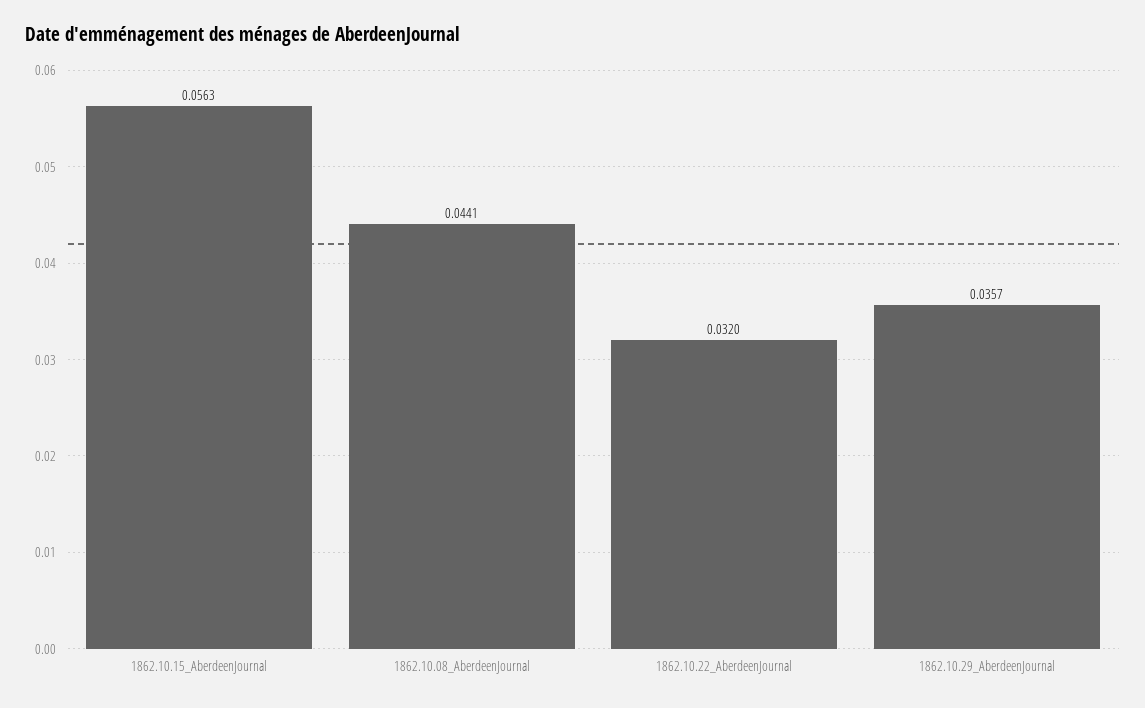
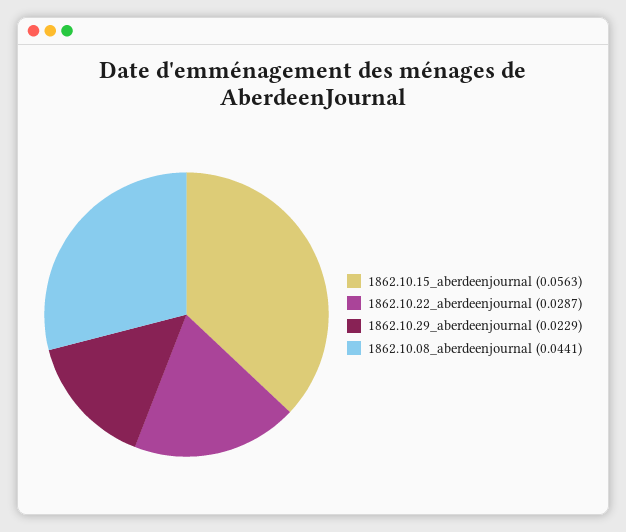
1862.10.22_AberdeenJournal: 0.032 -> 0.0287
1862.10.29_AberdeenJournal: 0.0357 -> 0.0229

